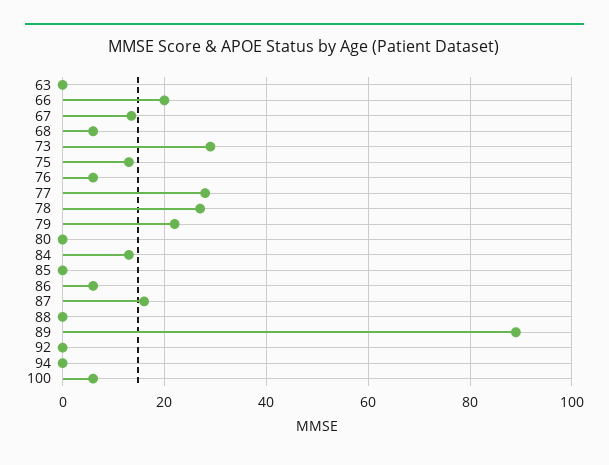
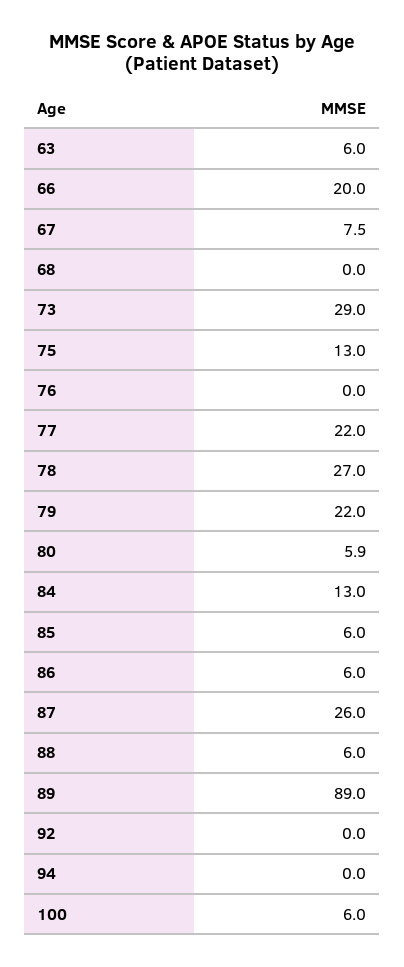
63: 0 -> 6
67: 14 -> 7.5
68: 6 -> 0
76: 6 -> 0
77: 28 -> 22
80: 0 -> 5.9
85: 0 -> 6
87: 16 -> 26
88: 0 -> 6

